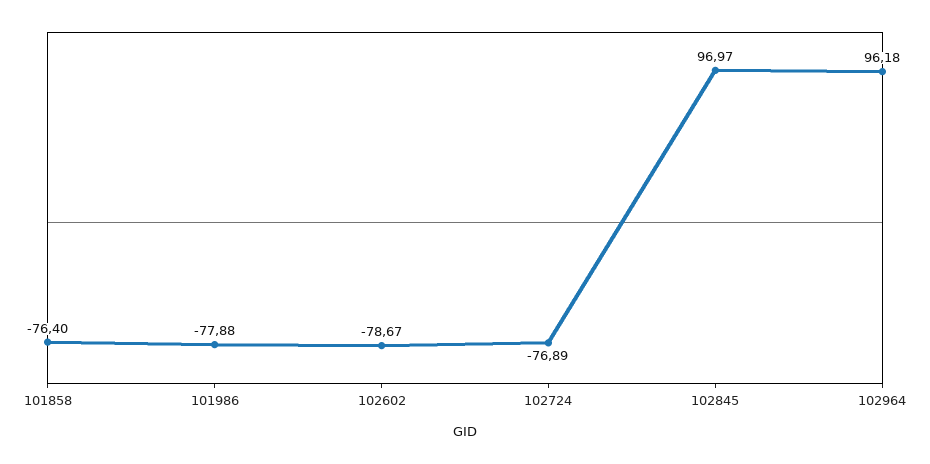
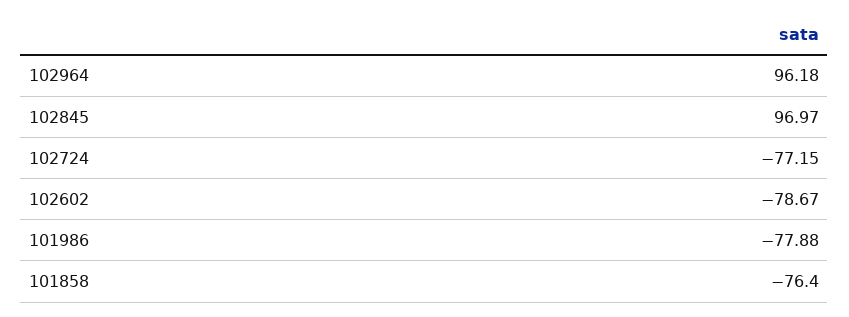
102724: -76.89 -> -77.15

